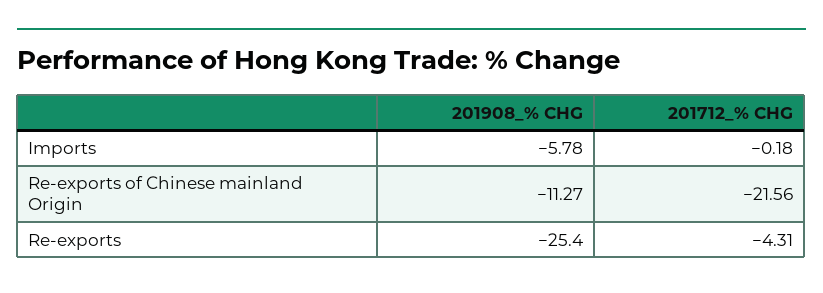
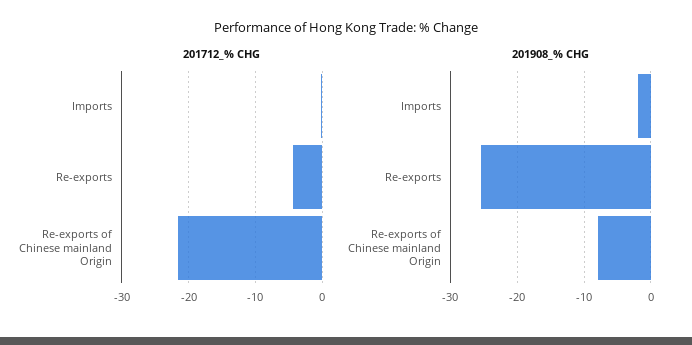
201908_% CHG, Imports: -5.78 -> -2
201908_% CHG, Re-exports of Chinese mainland Origin: -11.27 -> -8

